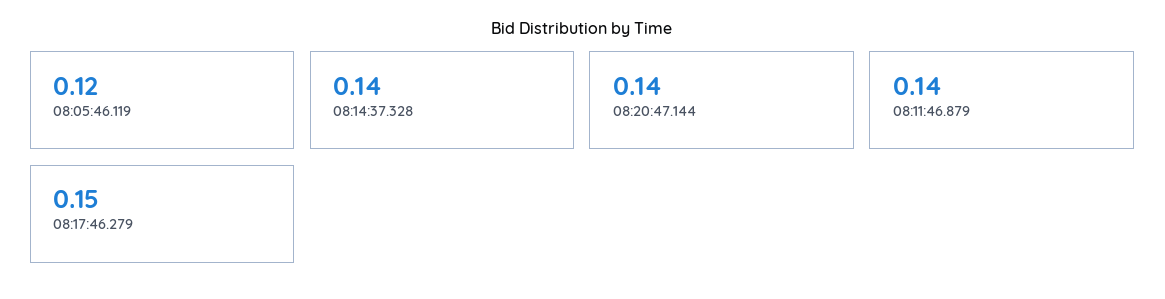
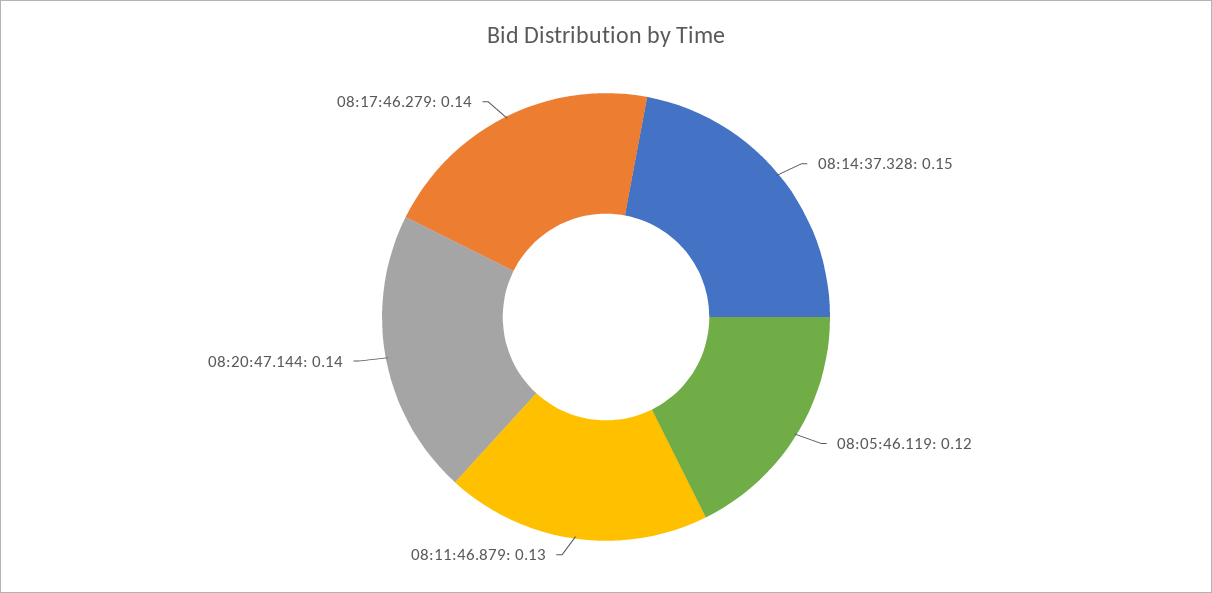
08:14:37.328: 0.14 -> 0.15
08:11:46.879: 0.14 -> 0.13
08:17:46.279: 0.15 -> 0.14

